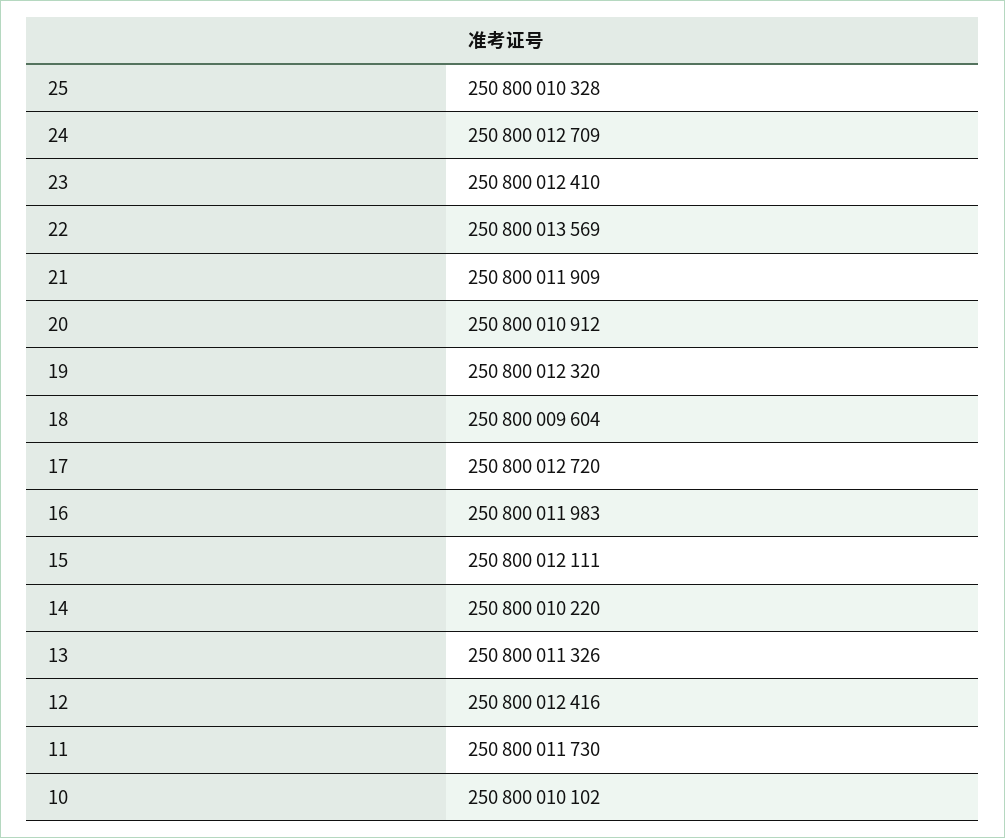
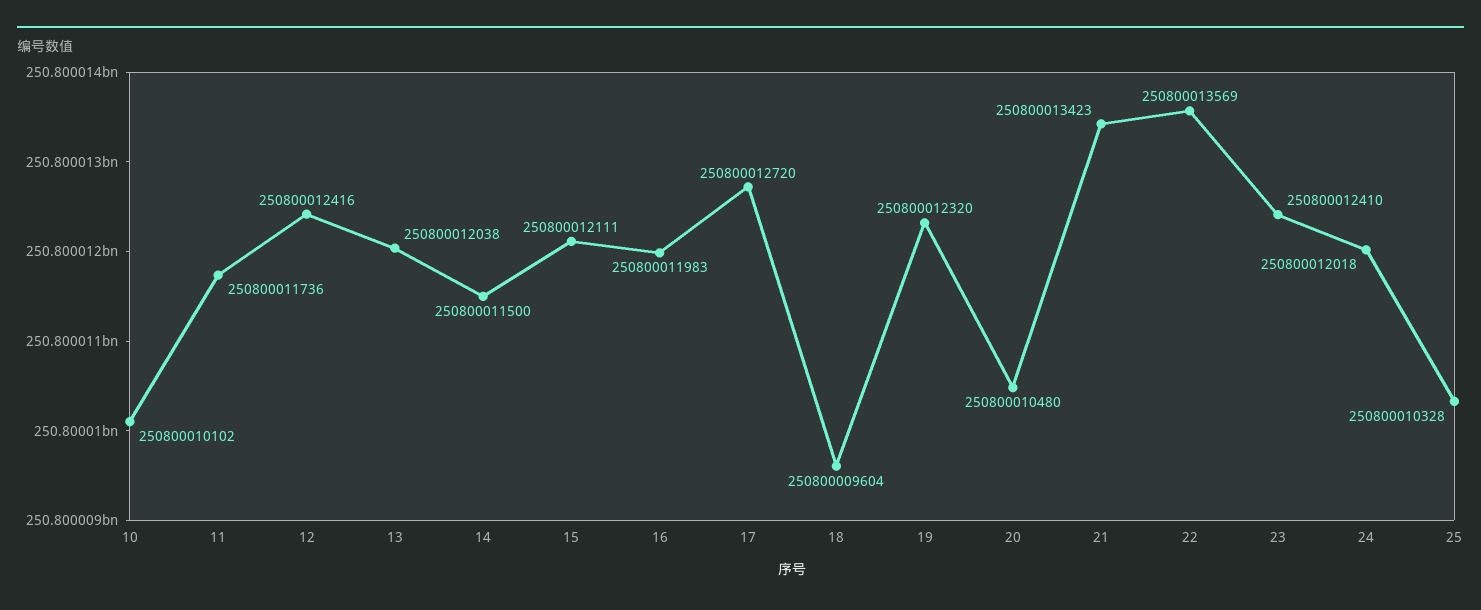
24: 250800012709 -> 250800012018
21: 250800011909 -> 250800013423
20: 250800010912 -> 250800010480
14: 250800010220 -> 250800011500
13: 250800011326 -> 250800012038
11: 250800011730 -> 250800011736

